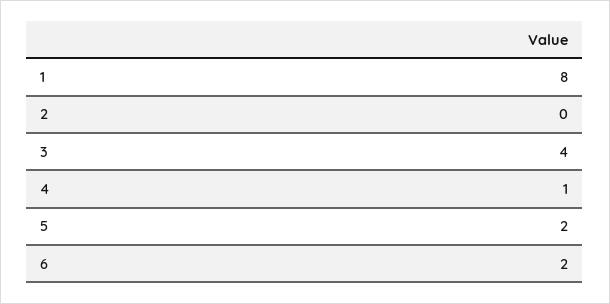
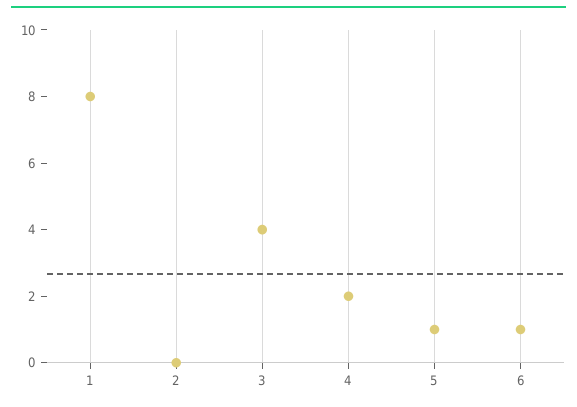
4: 1 -> 2
5: 2 -> 1
6: 2 -> 1

